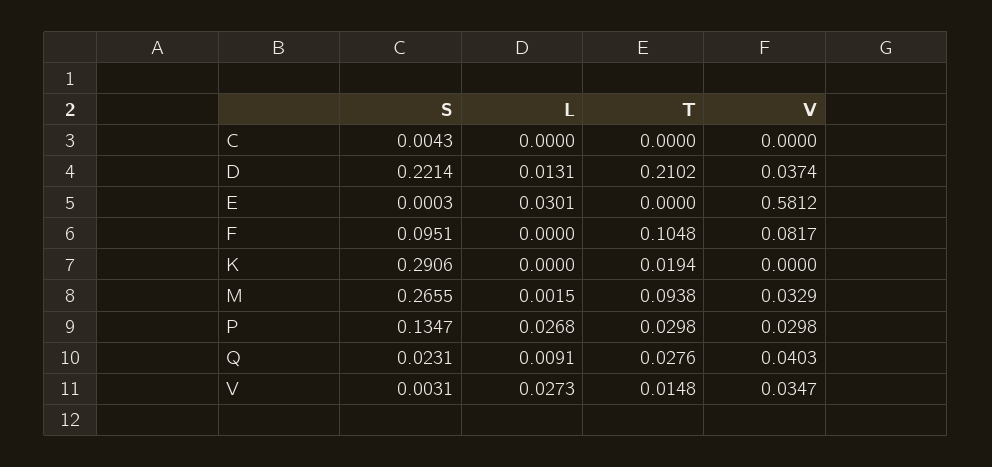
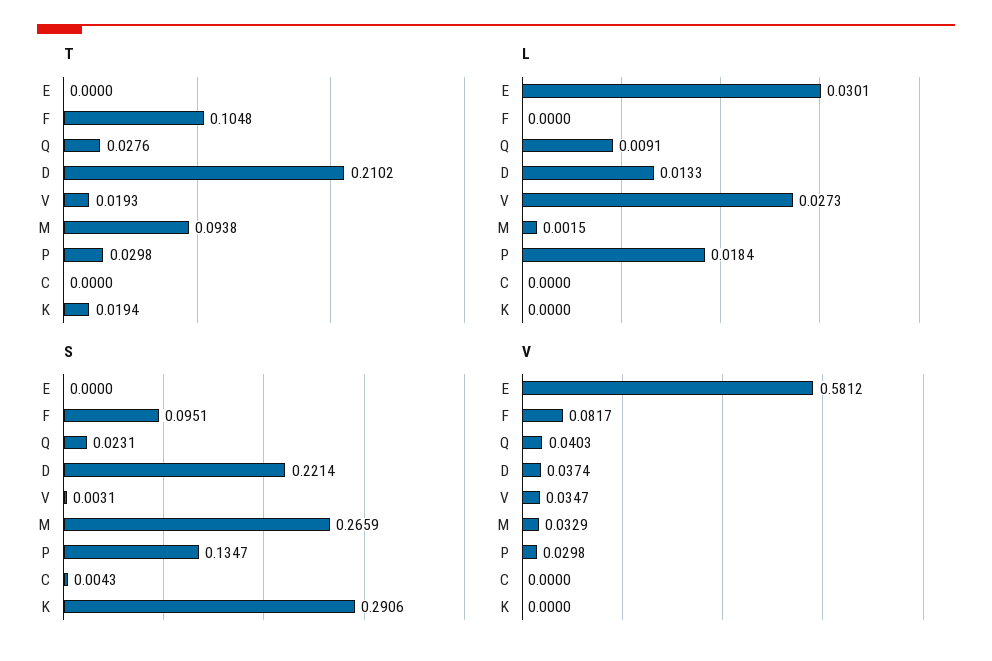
L, D: 0.0131 -> 0.0133
S, E: 0.0003 -> 0
S, M: 0.2655 -> 0.2659
L, P: 0.0268 -> 0.0184
T, V: 0.0148 -> 0.0193

